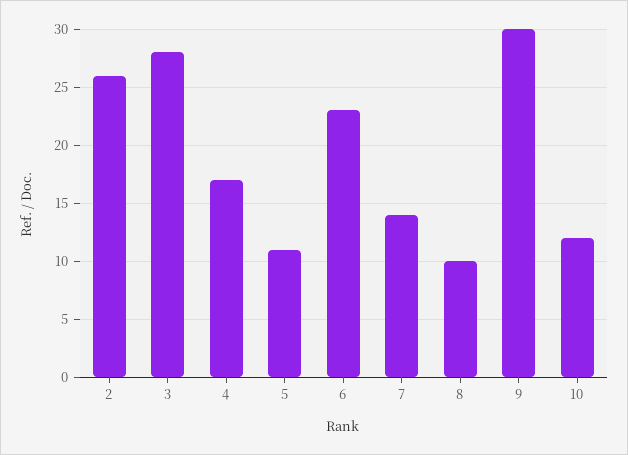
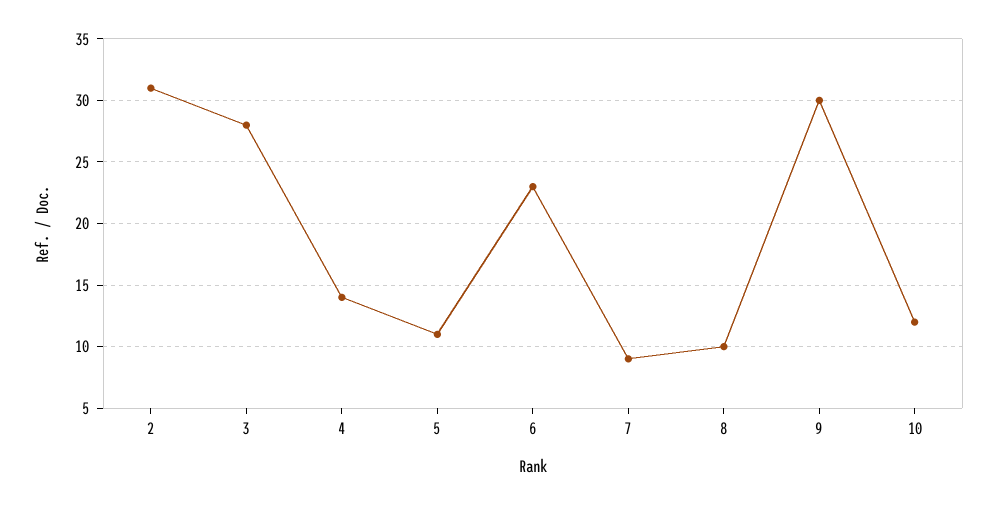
2: 26 -> 31
4: 17 -> 14
7: 14 -> 9

